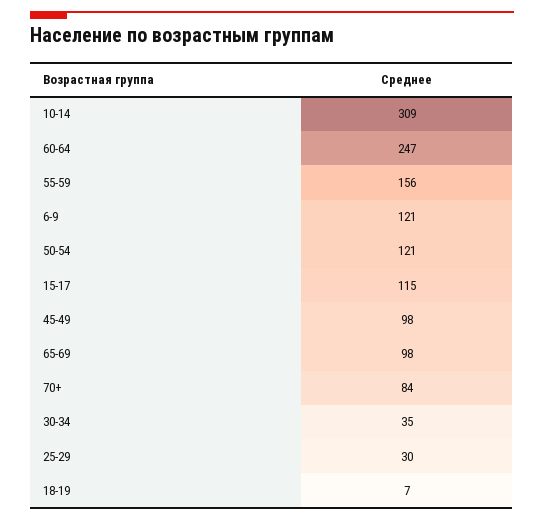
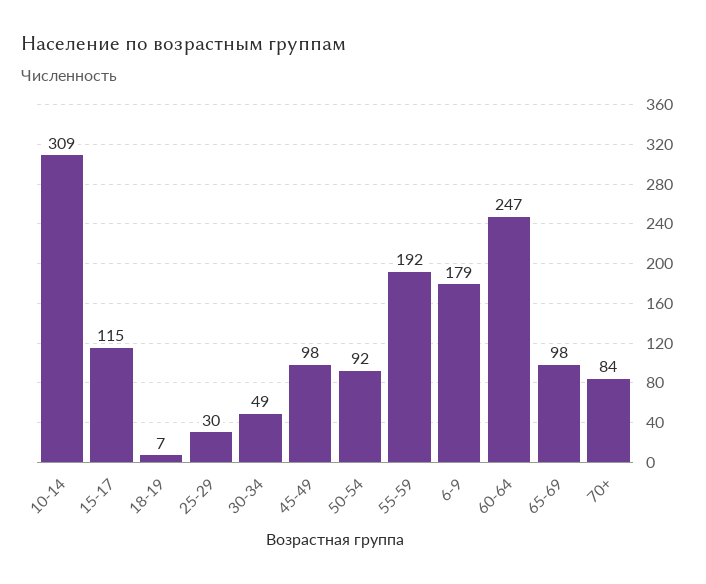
55-59: 156 -> 192
6-9: 121 -> 179
50-54: 121 -> 92
30-34: 35 -> 49

